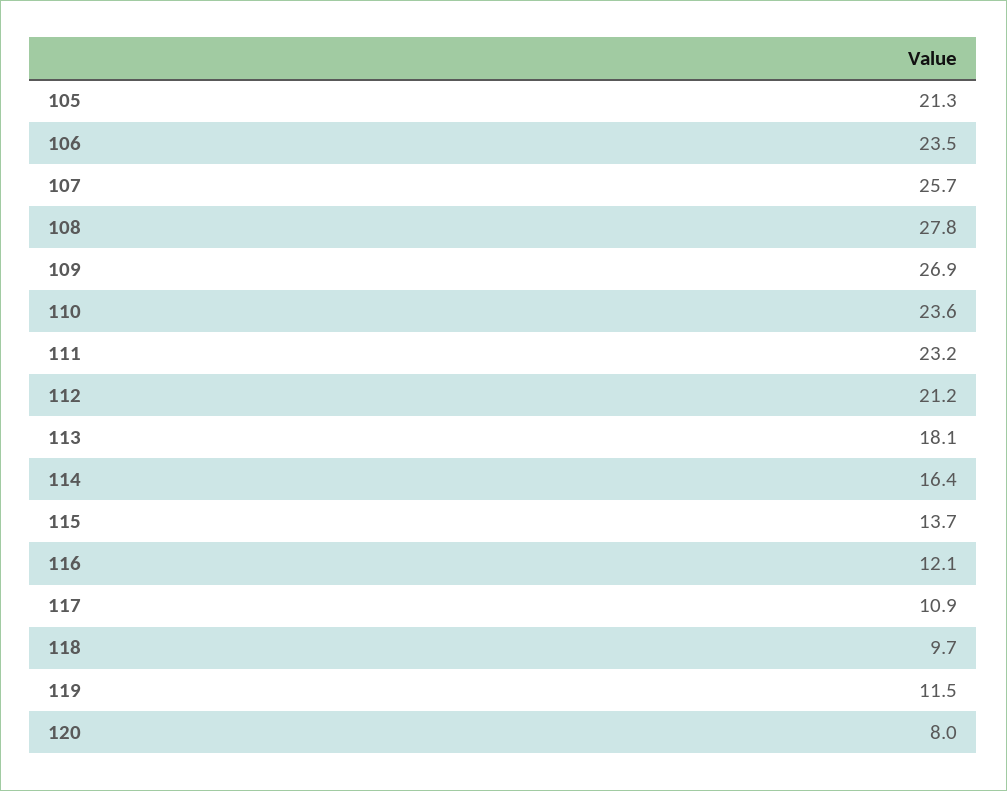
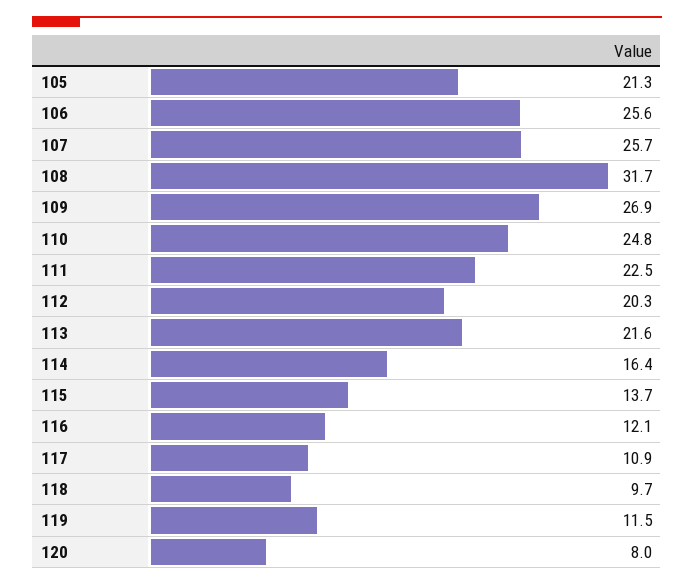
106: 23.5 -> 25.6
108: 27.8 -> 31.7
110: 23.6 -> 24.8
111: 23.2 -> 22.5
112: 21.2 -> 20.3
113: 18.1 -> 21.6

